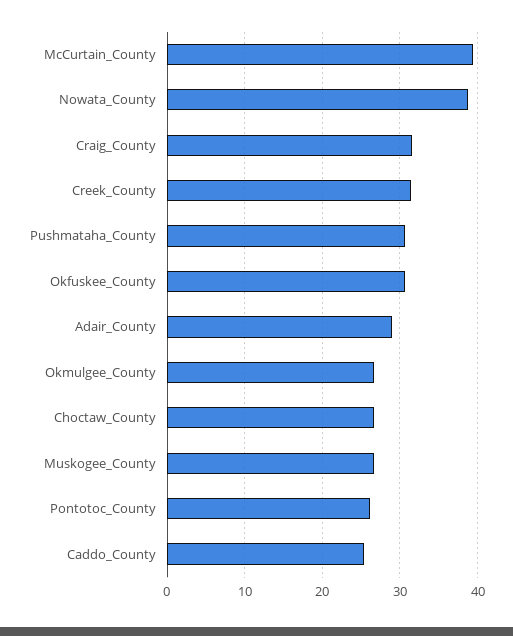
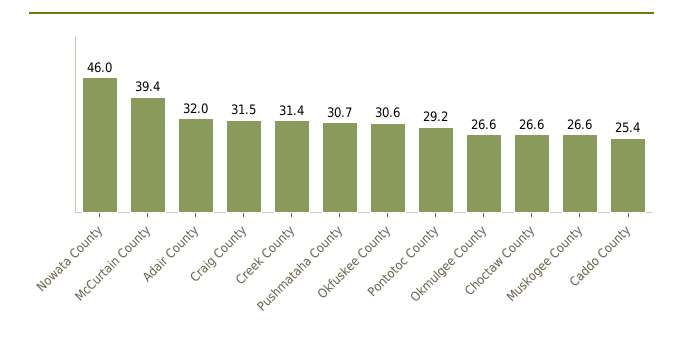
Nowata_County: 39 -> 46
Adair_County: 29 -> 32
Pontotoc_County: 26 -> 29.2

